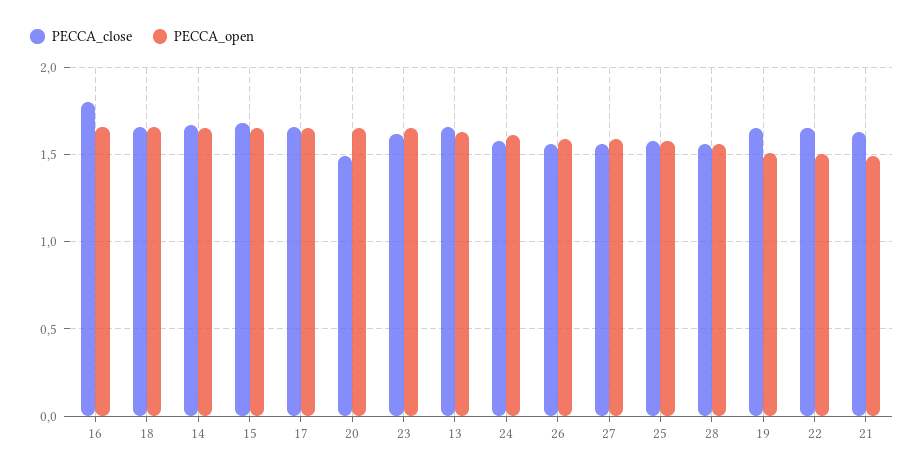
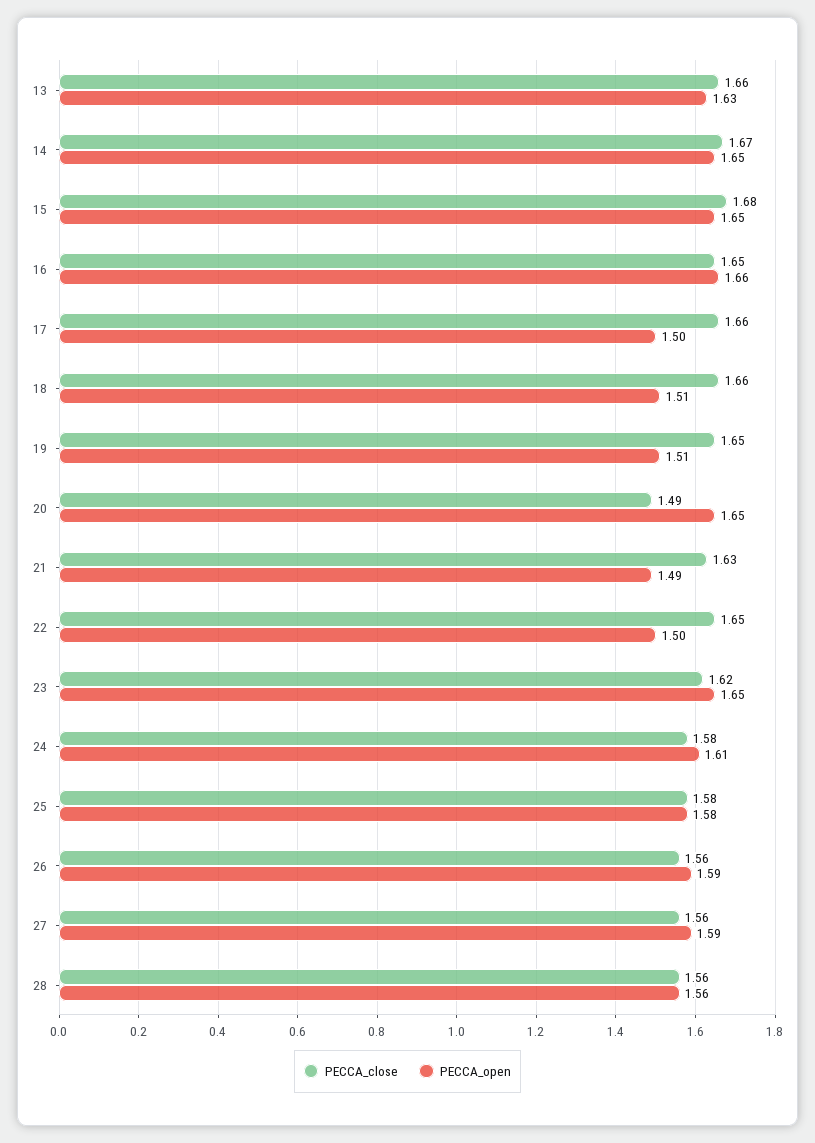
PECCA_close, 16: 1.8 -> 1.65
PECCA_open, 18: 1.65 -> 1.51
PECCA_open, 17: 1.65 -> 1.5

